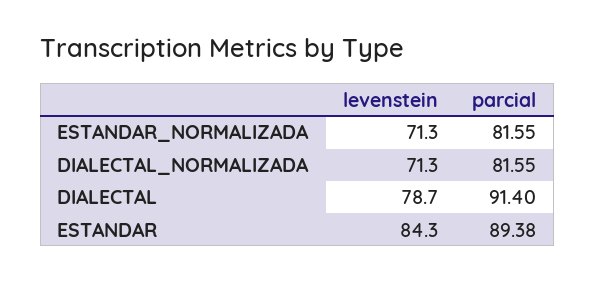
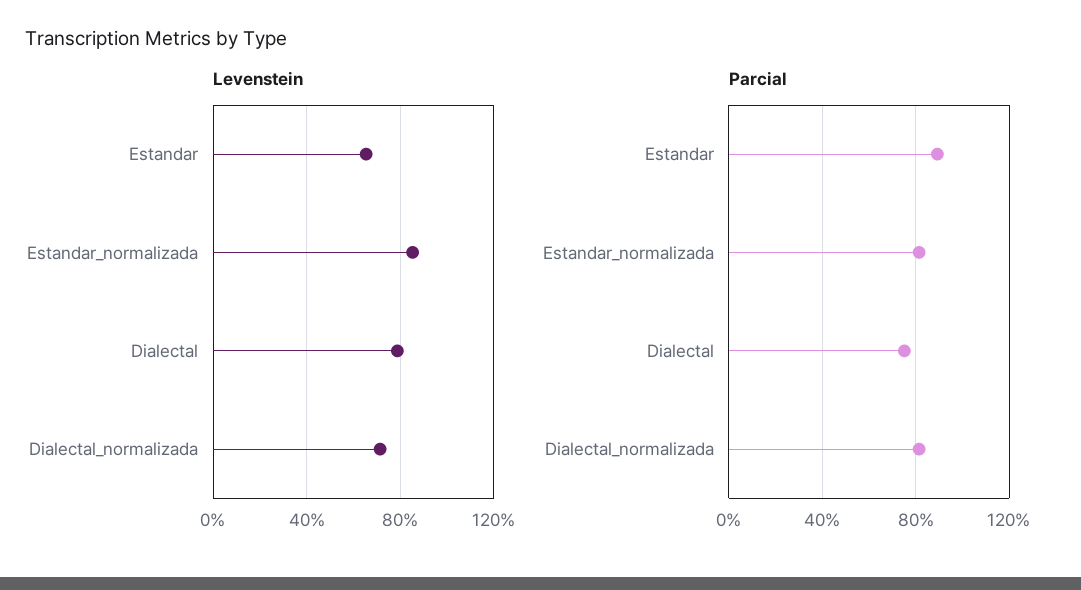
levenstein, ESTANDAR_NORMALIZADA: 71.3 -> 85
parcial, DIALECTAL: 91.4 -> 75
levenstein, ESTANDAR: 84.3 -> 65

